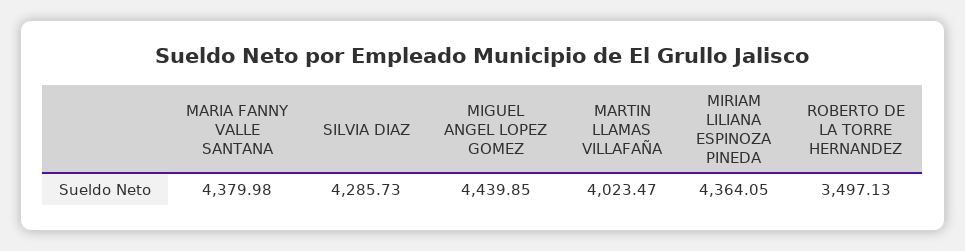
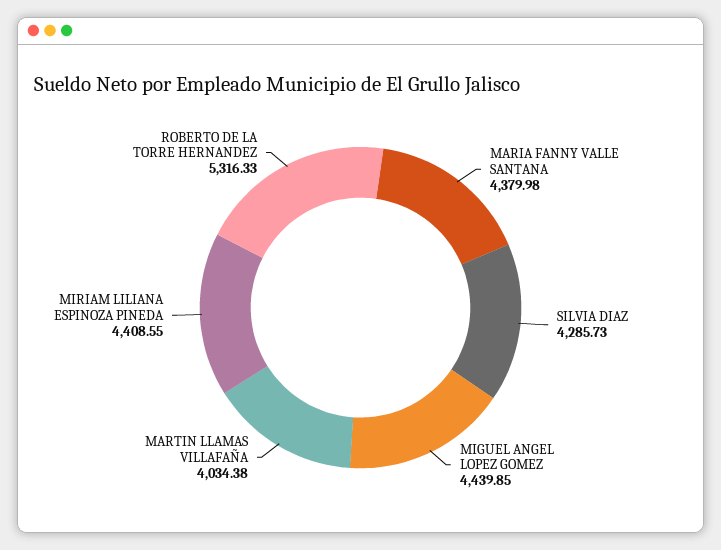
MARTIN LLAMAS VILLAFAÑA: 4023.47 -> 4034.38
MIRIAM LILIANA ESPINOZA PINEDA: 4364.05 -> 4408.55
ROBERTO DE LA TORRE HERNANDEZ: 3497.13 -> 5316.33

